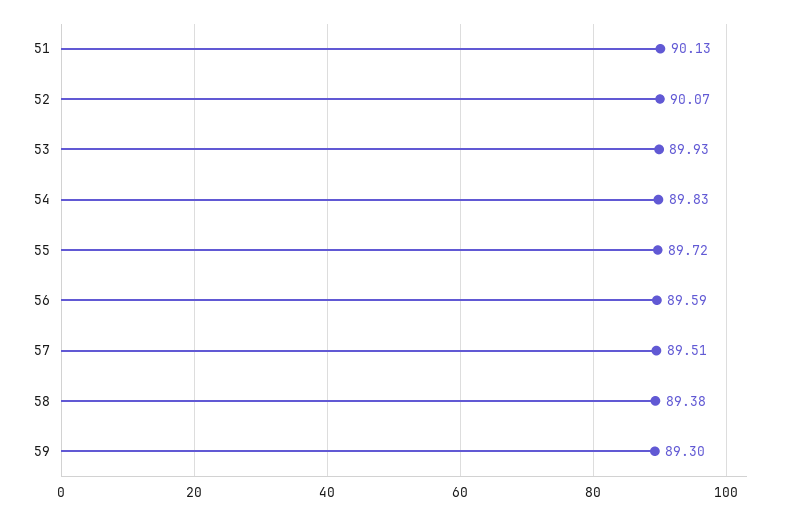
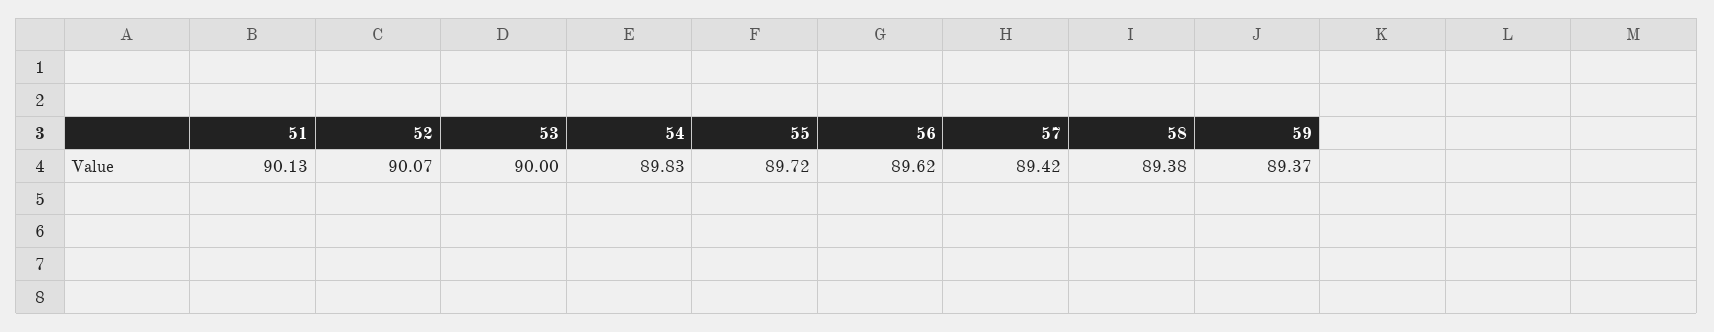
53: 89.93 -> 90
56: 89.59 -> 89.62
57: 89.51 -> 89.42
59: 89.3 -> 89.37

